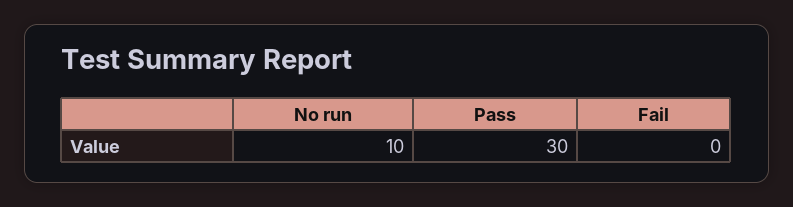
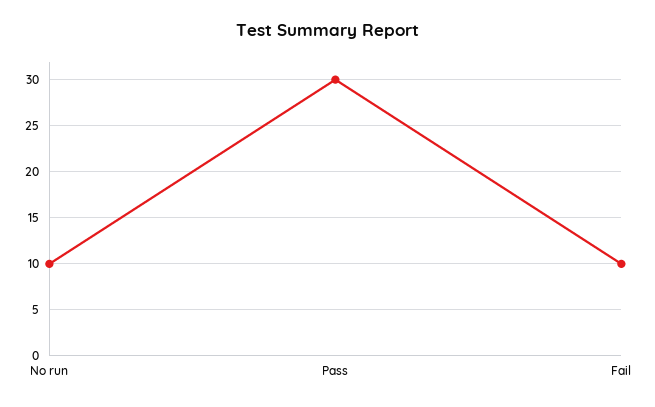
Fail: 0 -> 10

